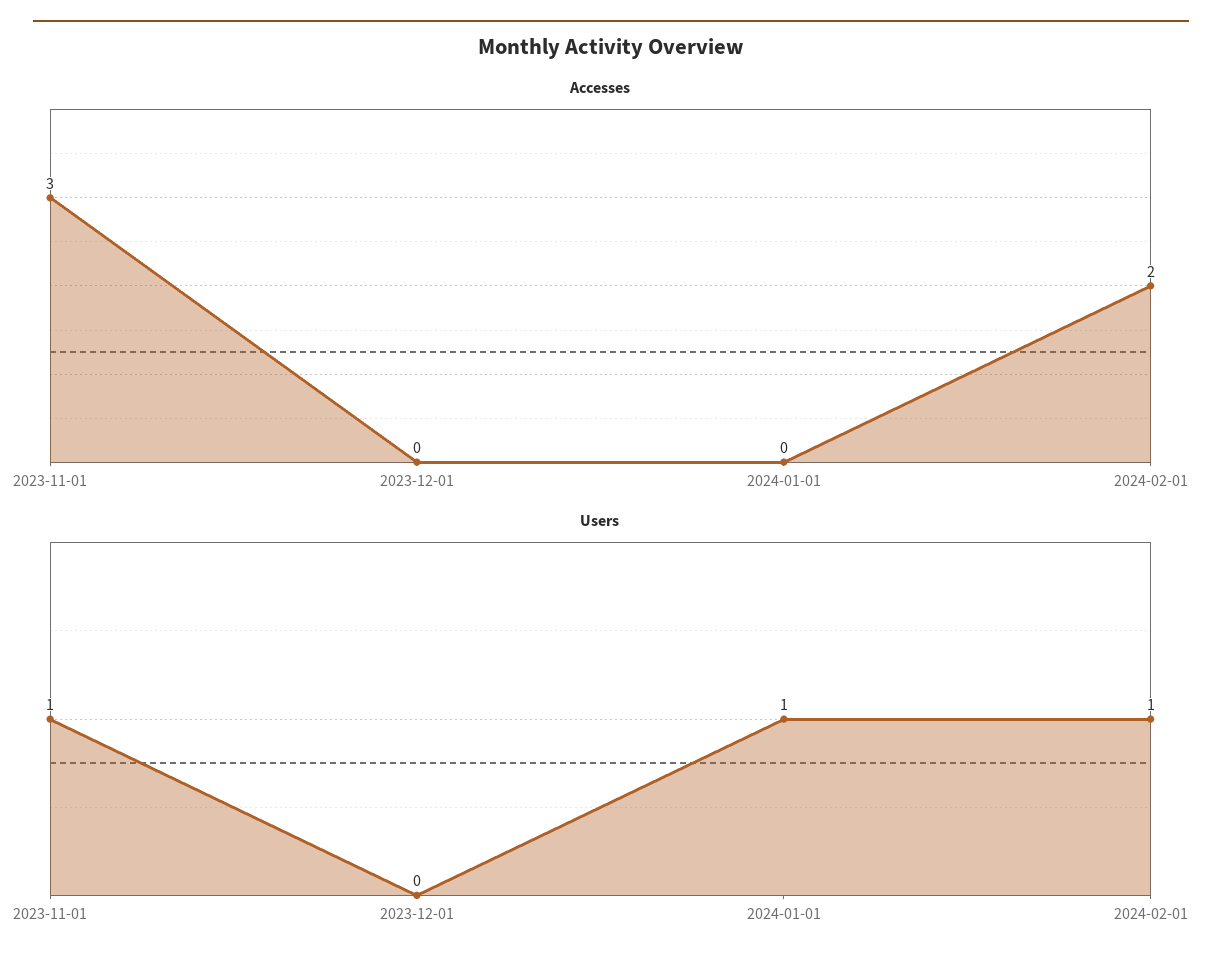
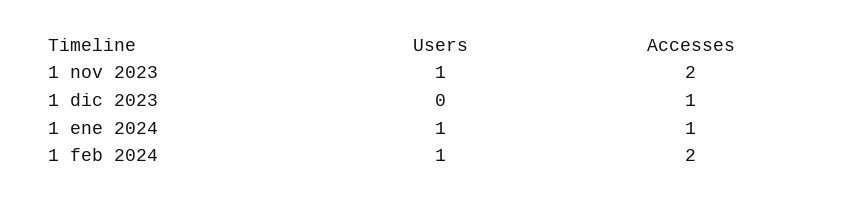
Accesses, 2023-11-01: 3 -> 2
Accesses, 2023-12-01: 0 -> 1
Accesses, 2024-01-01: 0 -> 1

